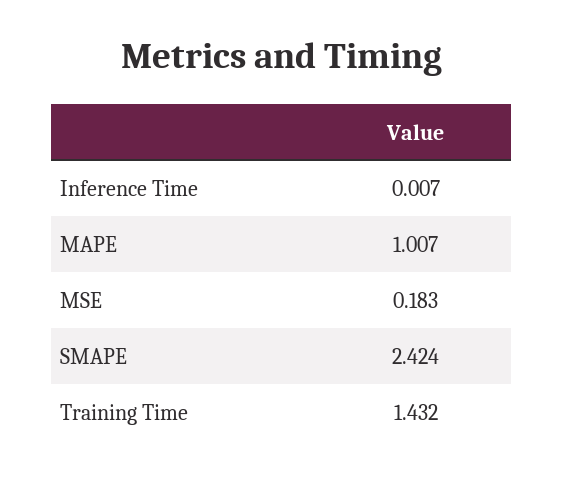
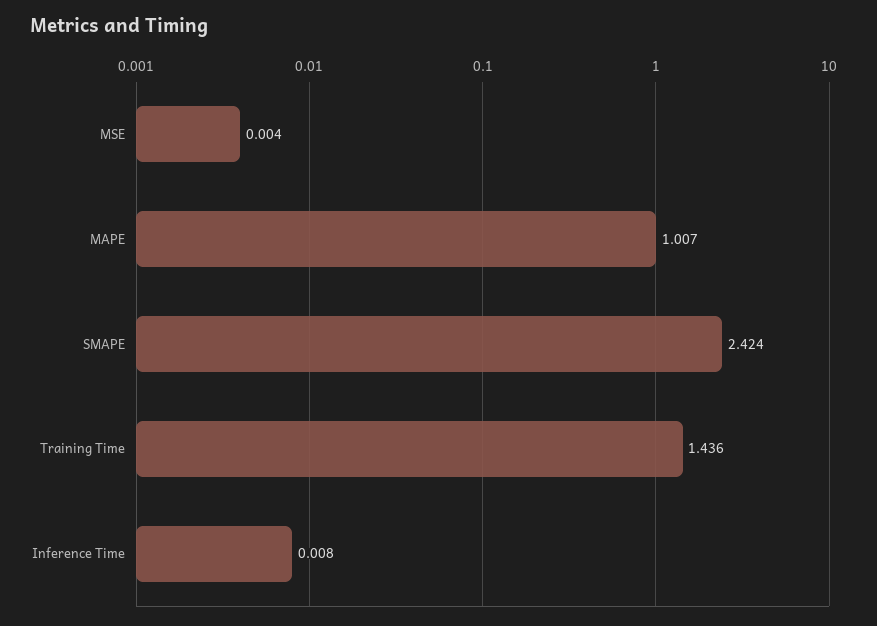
Inference Time: 0.007 -> 0.008
MSE: 0.183 -> 0.004
Training Time: 1.432 -> 1.436

